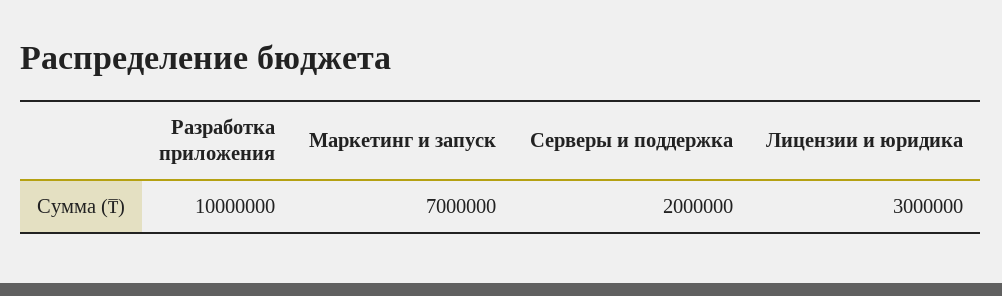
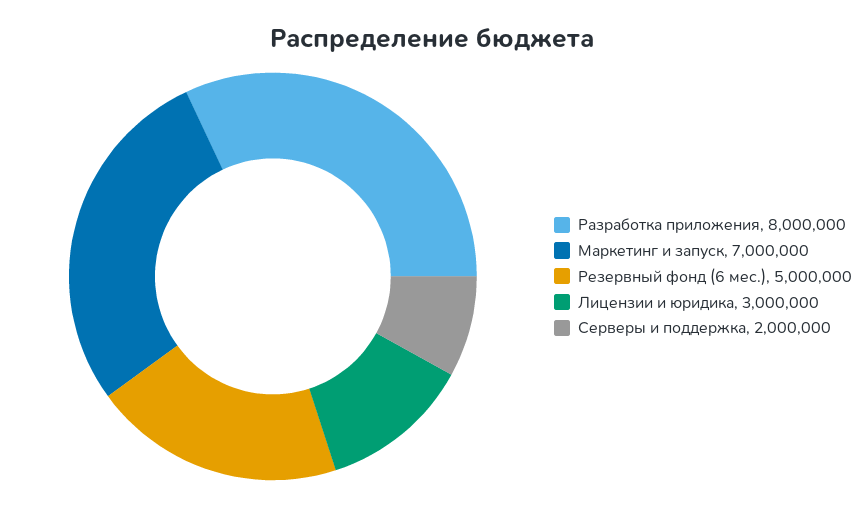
Разработка приложения: 10000000 -> 8000000
Резервный фонд (6 мес.): none -> 5000000

